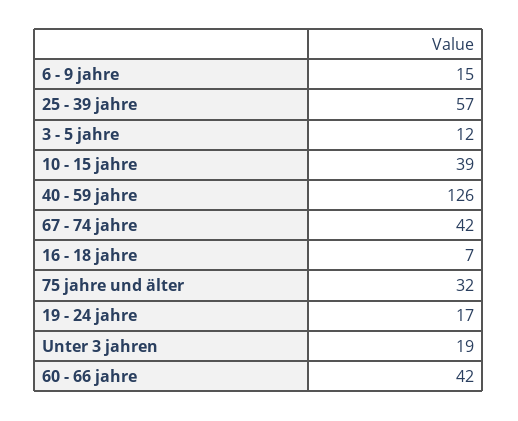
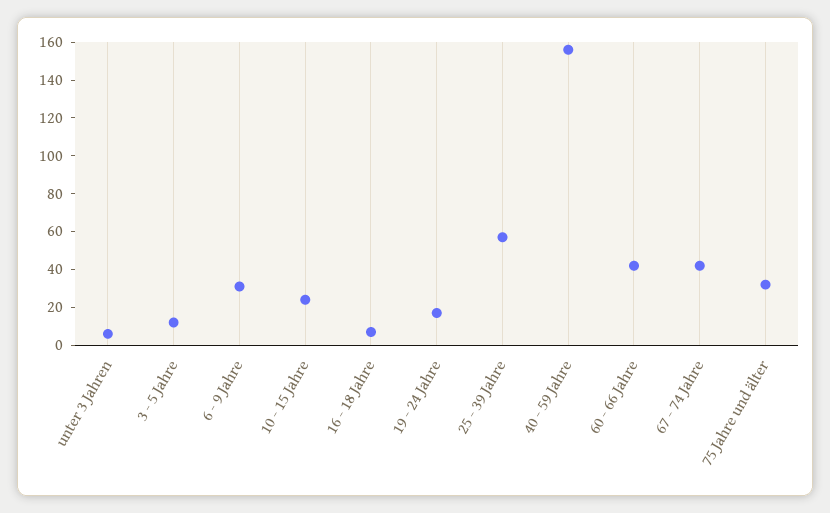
6 - 9 jahre: 15 -> 30
10 - 15 jahre: 39 -> 25
40 - 59 jahre: 126 -> 155
Unter 3 jahren: 19 -> 5

